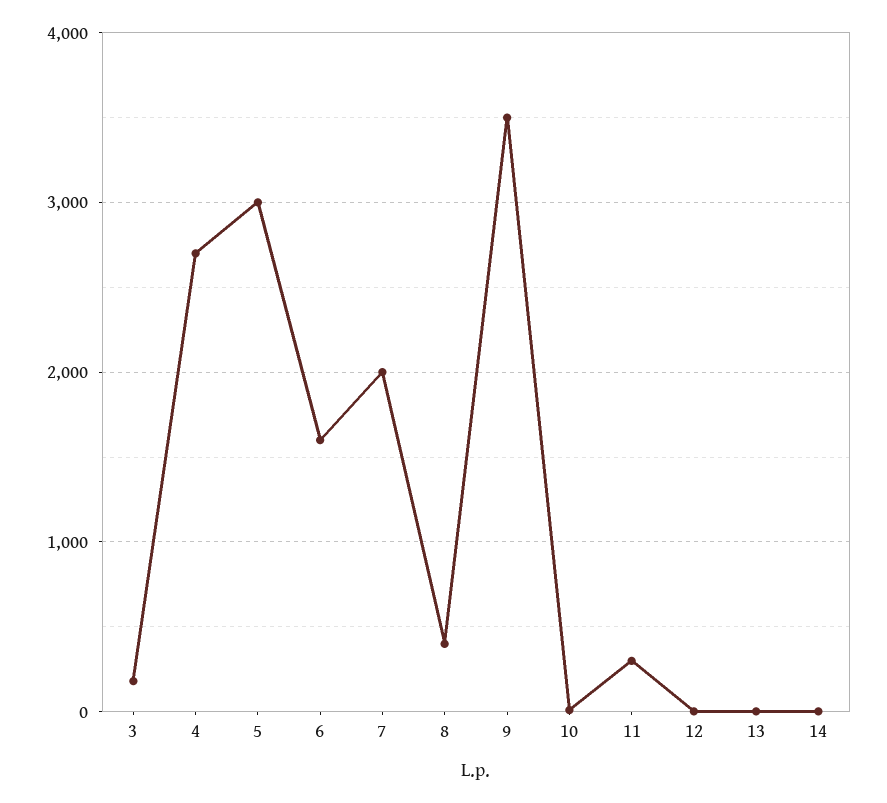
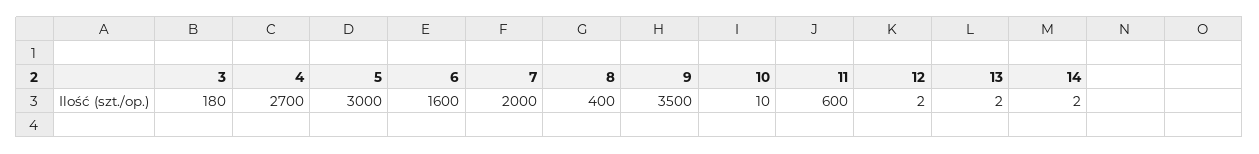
11: 300 -> 600

